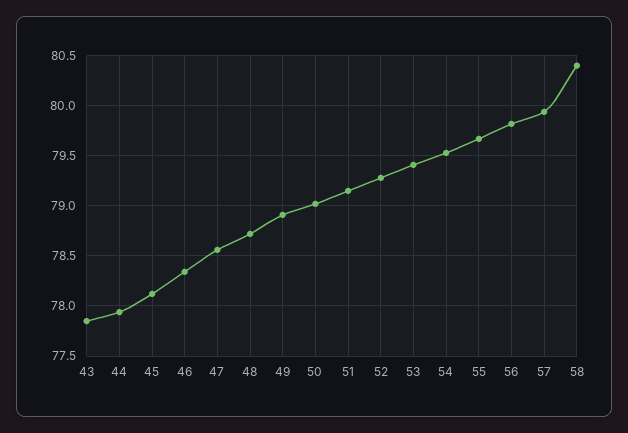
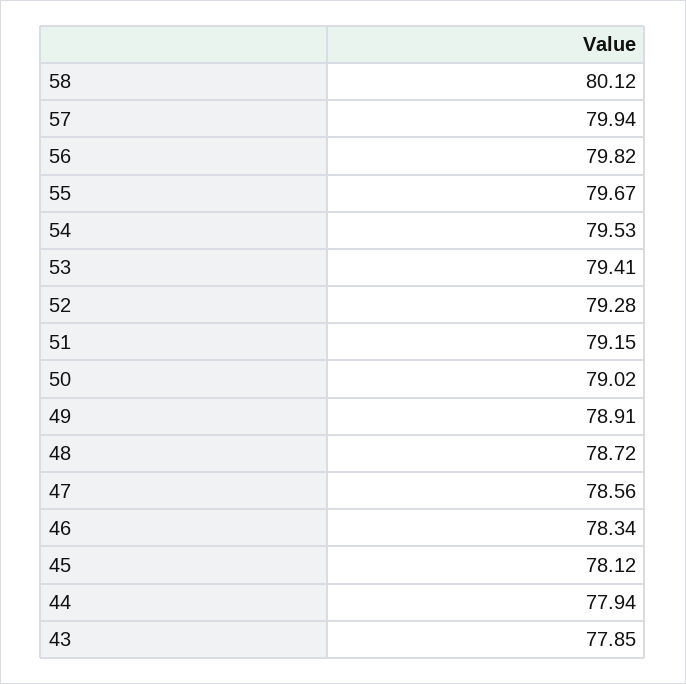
58: 80.4 -> 80.12

